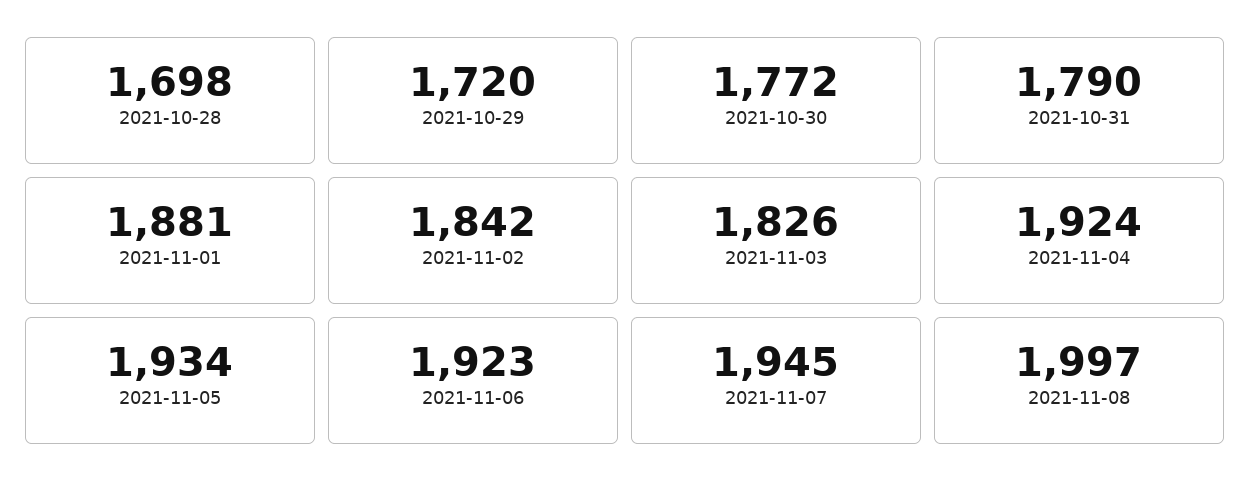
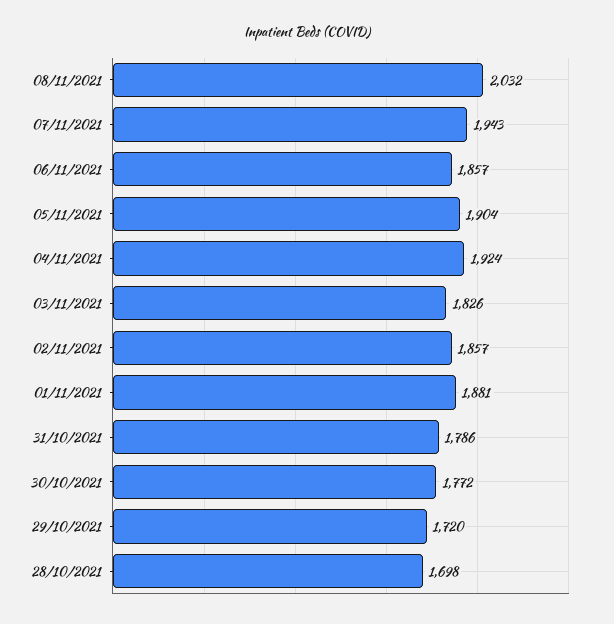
2021-10-31: 1790 -> 1786
2021-11-02: 1842 -> 1857
2021-11-05: 1934 -> 1904
2021-11-06: 1923 -> 1857
2021-11-07: 1945 -> 1943
2021-11-08: 1997 -> 2032

